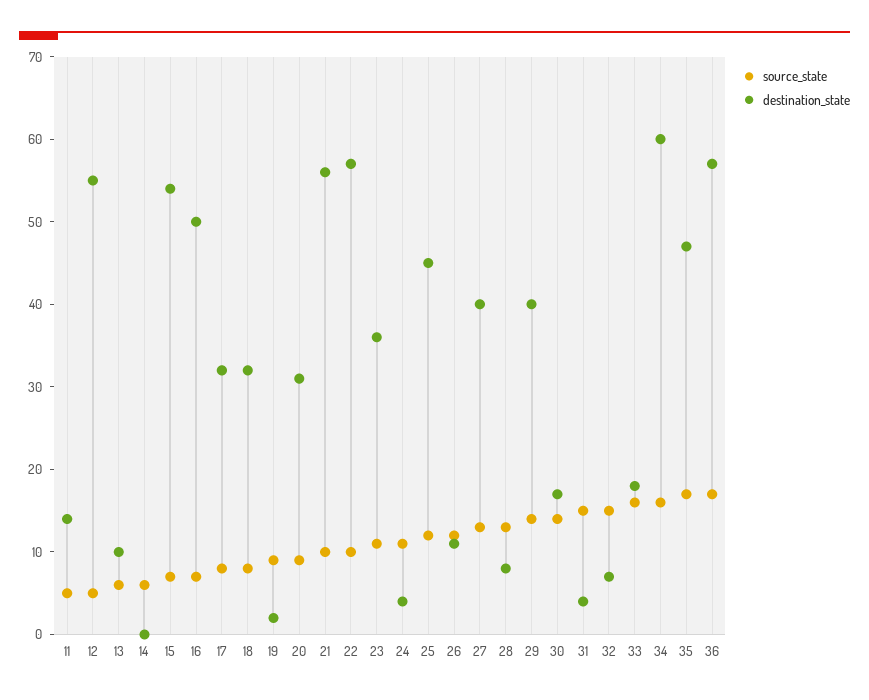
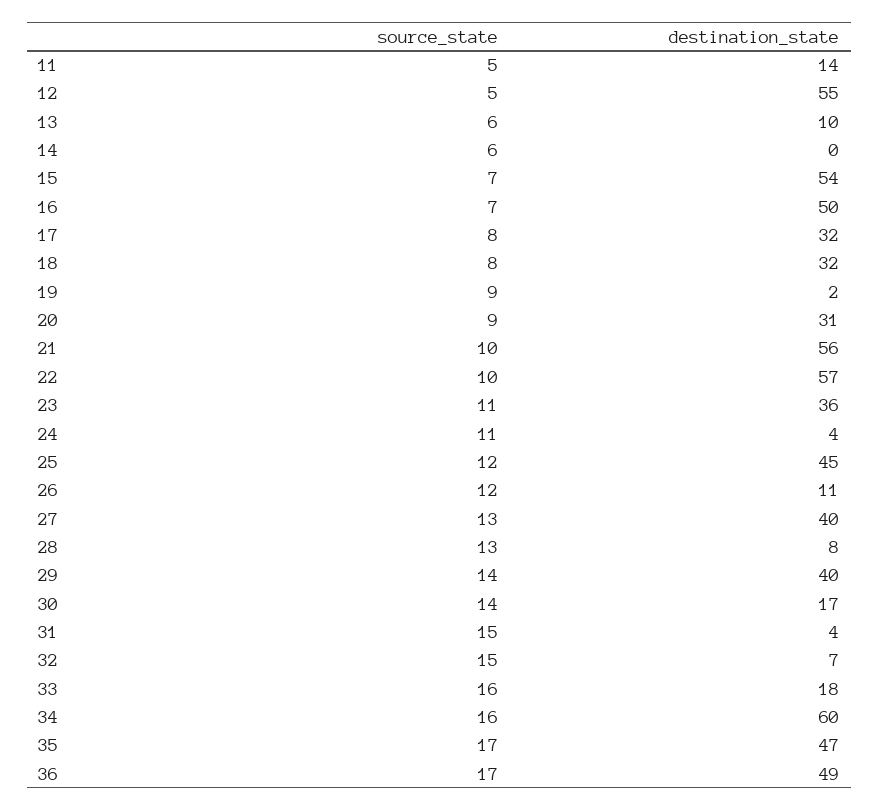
destination_state, 36: 57 -> 49

